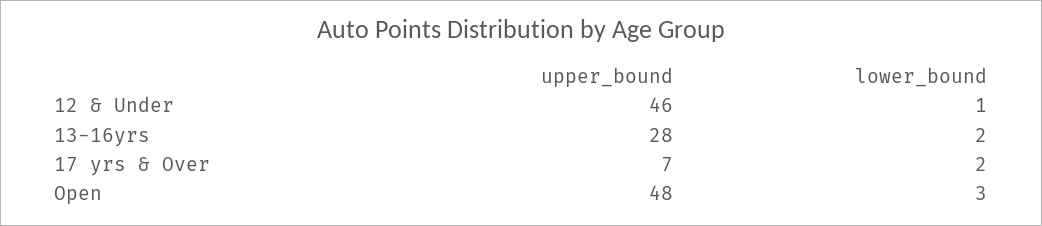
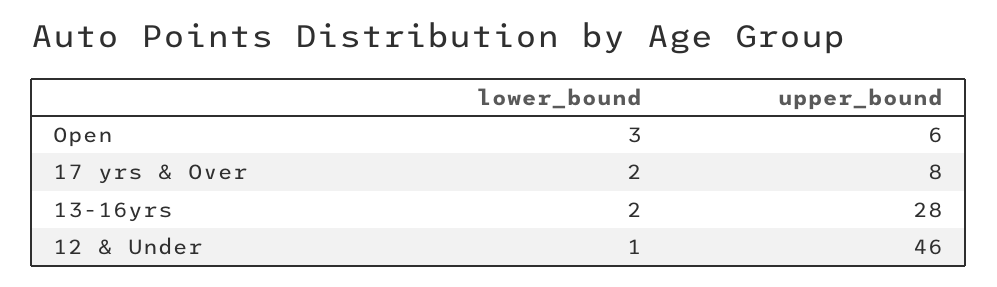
upper_bound, 17 yrs & Over: 7 -> 8
upper_bound, Open: 48 -> 6

